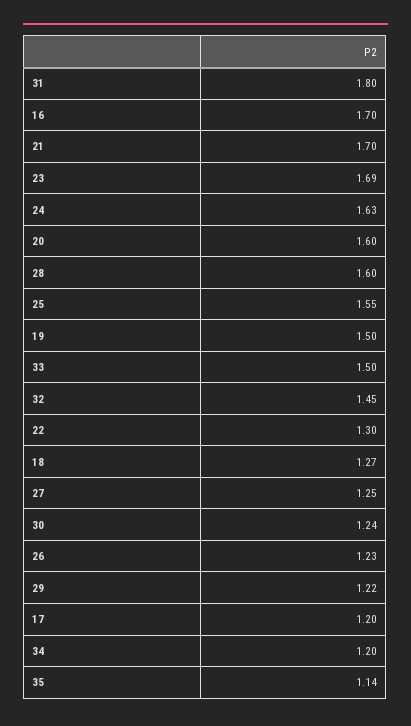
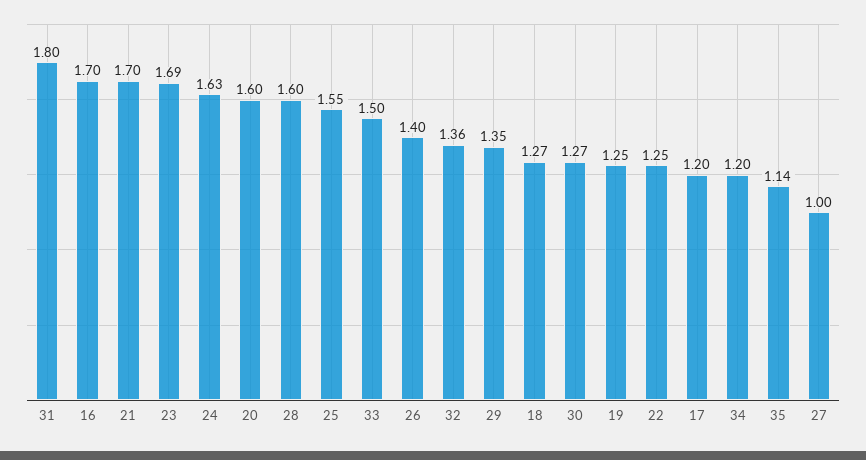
19: 1.5 -> 1.25
32: 1.45 -> 1.36
22: 1.3 -> 1.25
27: 1.25 -> 1
30: 1.24 -> 1.27
26: 1.23 -> 1.4
29: 1.22 -> 1.35

